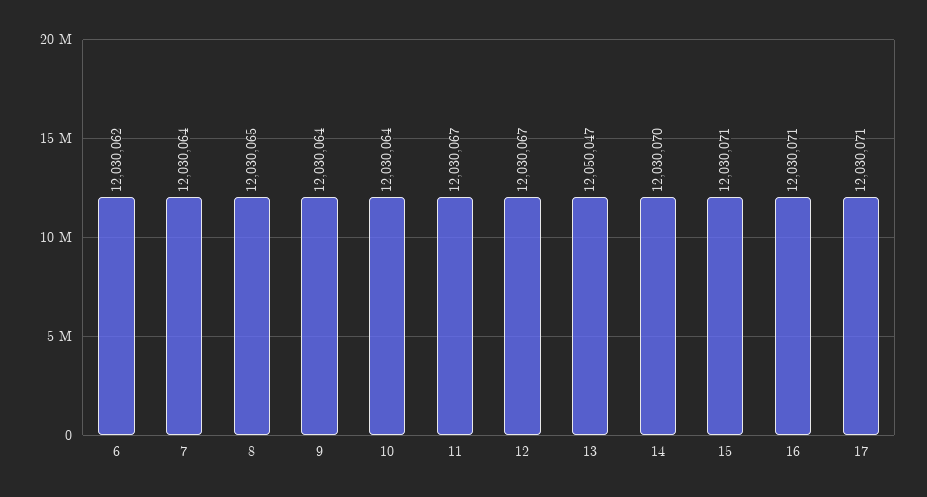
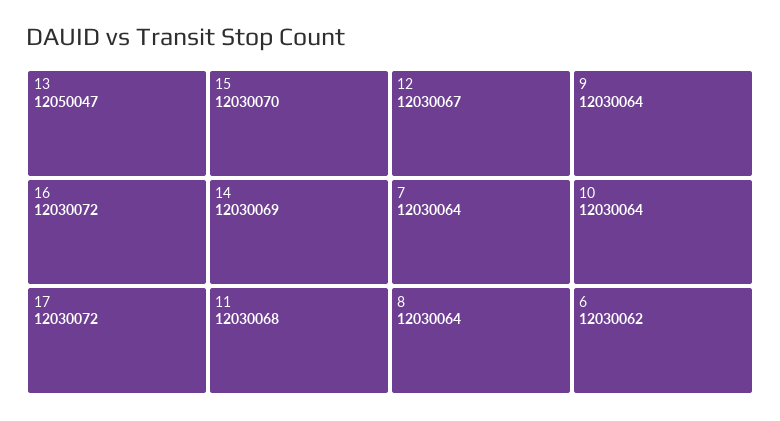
8: 12030065 -> 12030064
11: 12030067 -> 12030068
14: 12030070 -> 12030069
15: 12030071 -> 12030070
16: 12030071 -> 12030072
17: 12030071 -> 12030072

